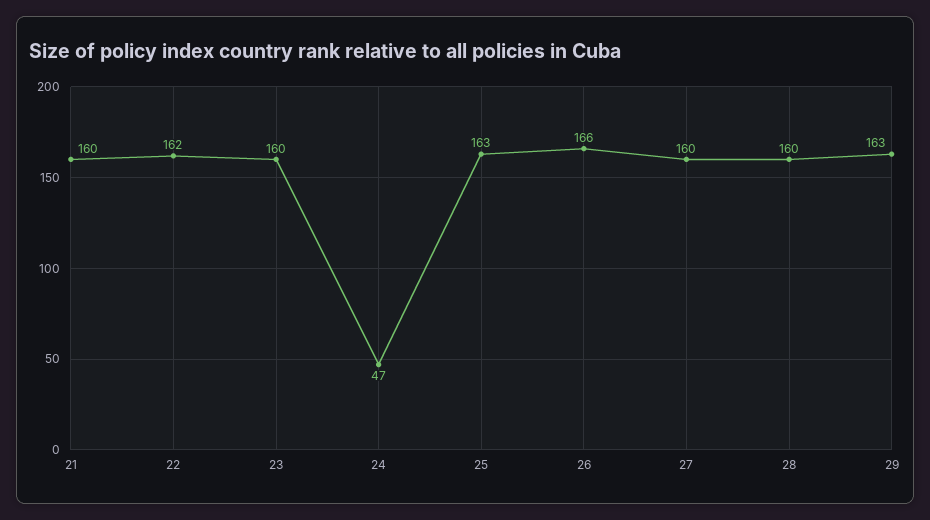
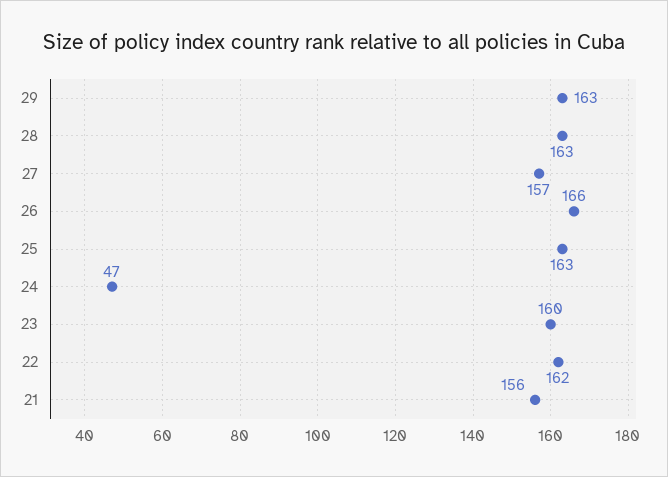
21: 160 -> 156
27: 160 -> 157
28: 160 -> 163

